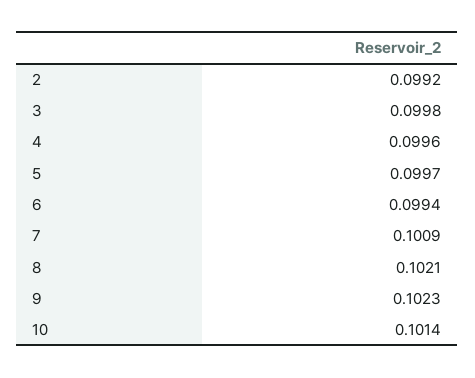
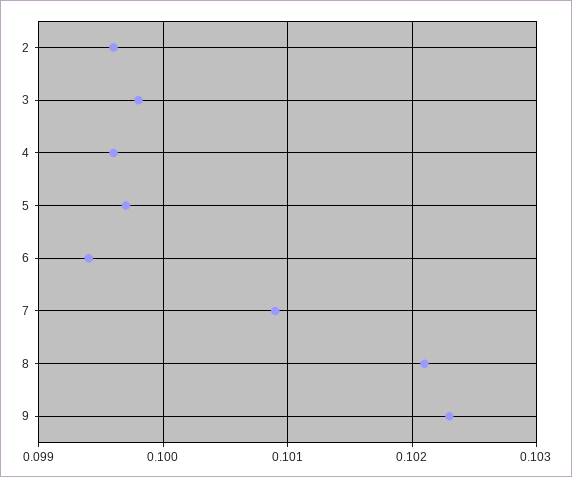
2: 0.0992 -> 0.0996
10: 0.1014 -> none

